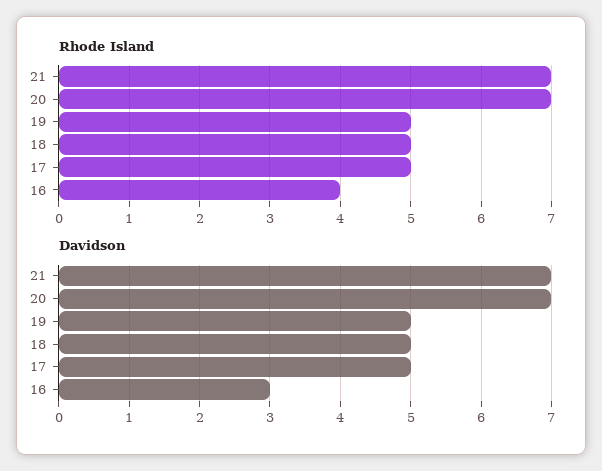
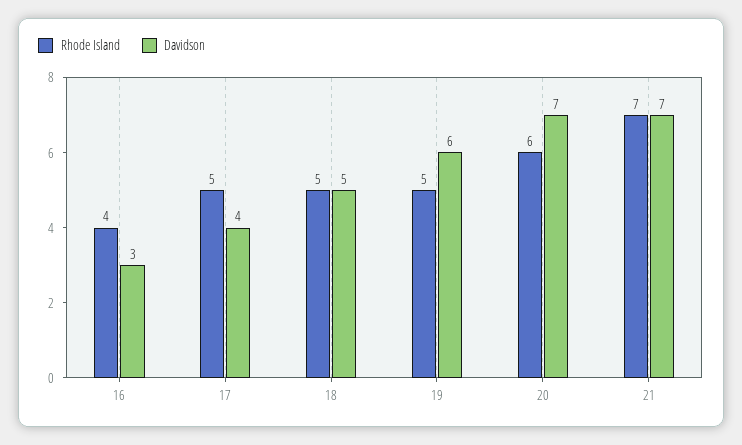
Rhode Island, 20: 7 -> 6
Davidson, 19: 5 -> 6
Davidson, 17: 5 -> 4

